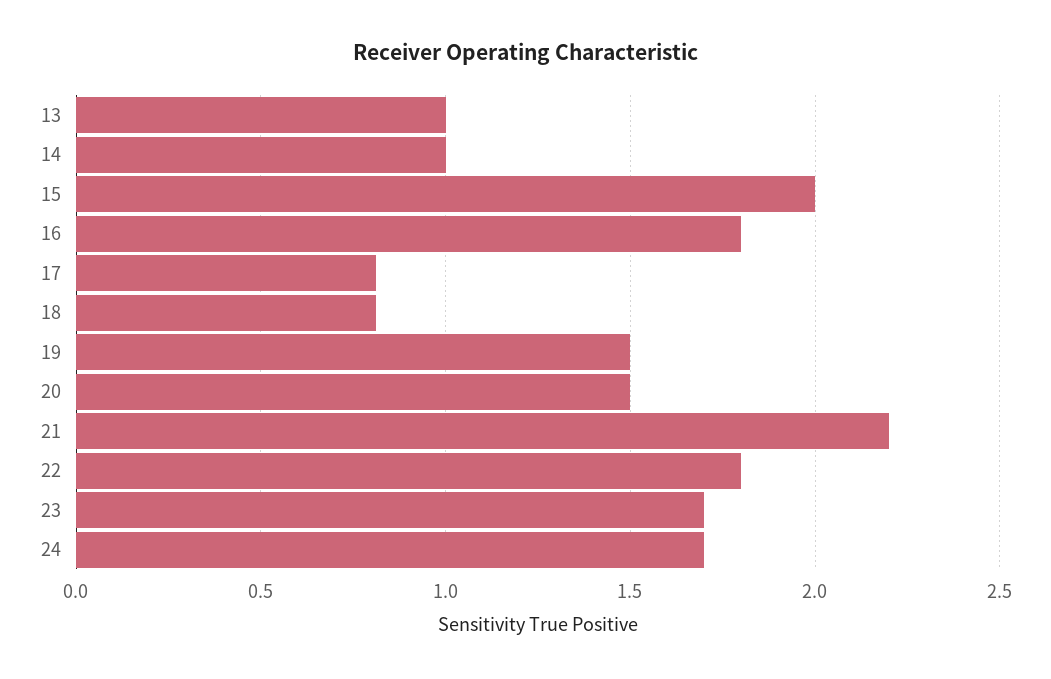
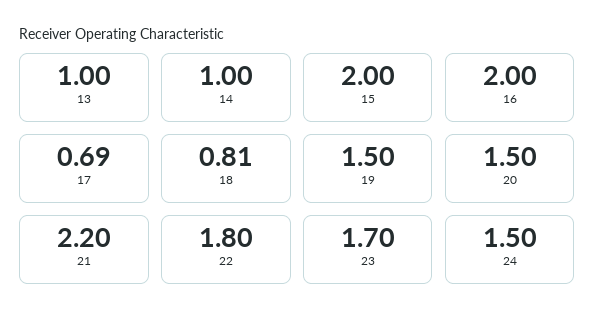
16: 1.8 -> 2
17: 0.8 -> 0.69
24: 1.7 -> 1.5

